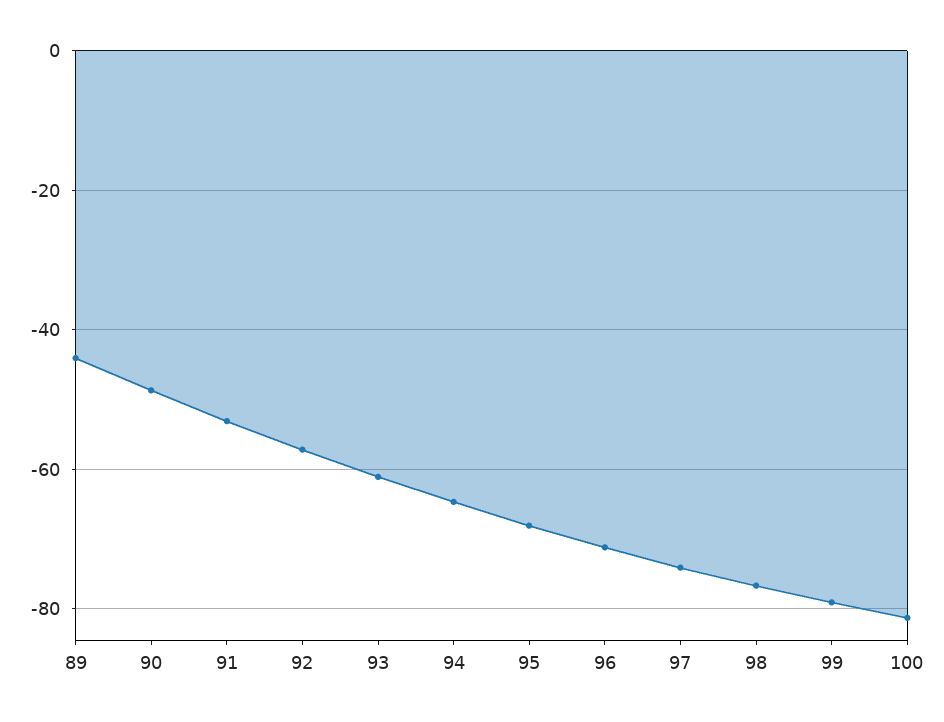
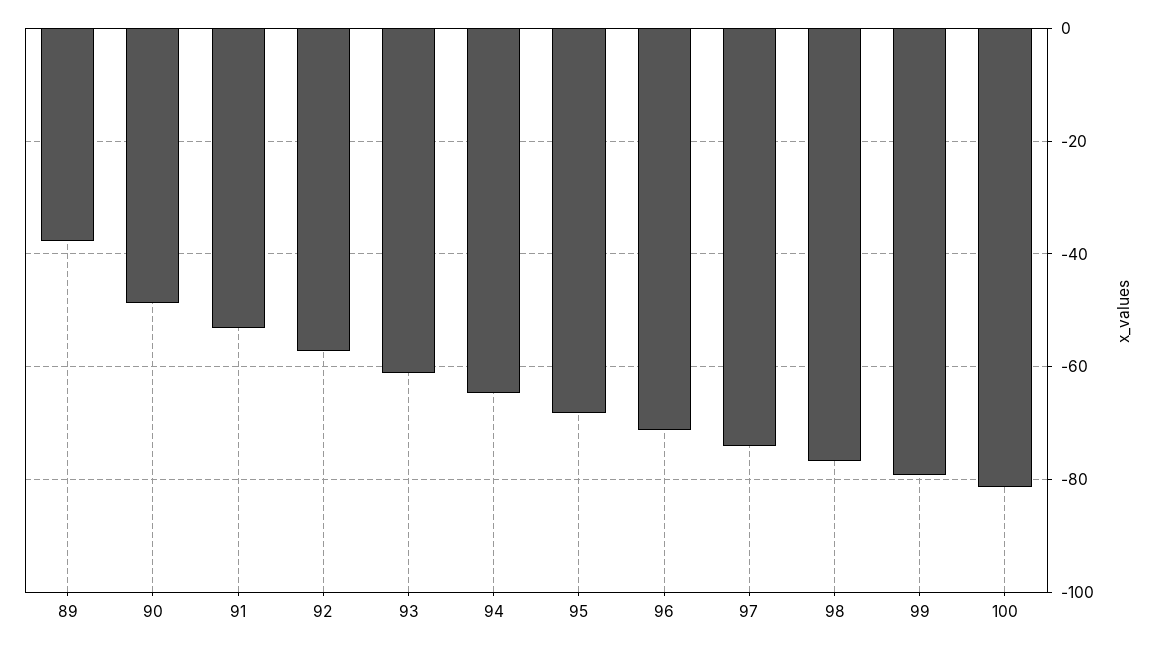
89: -44 -> -38

